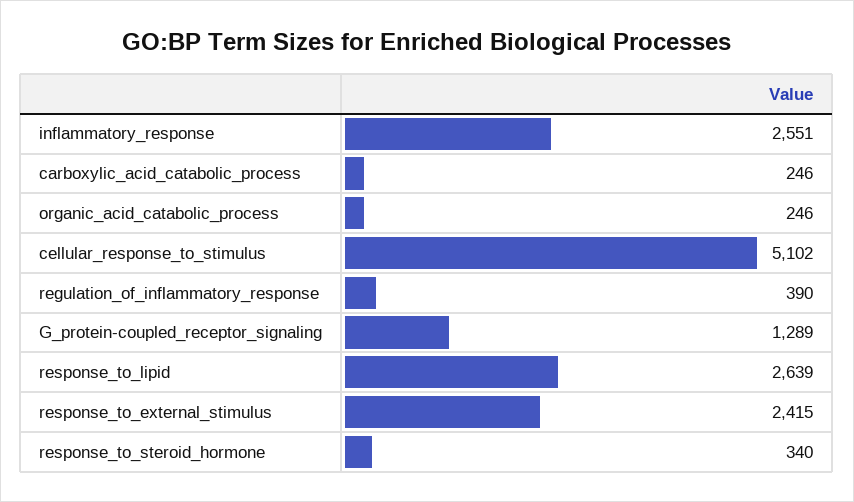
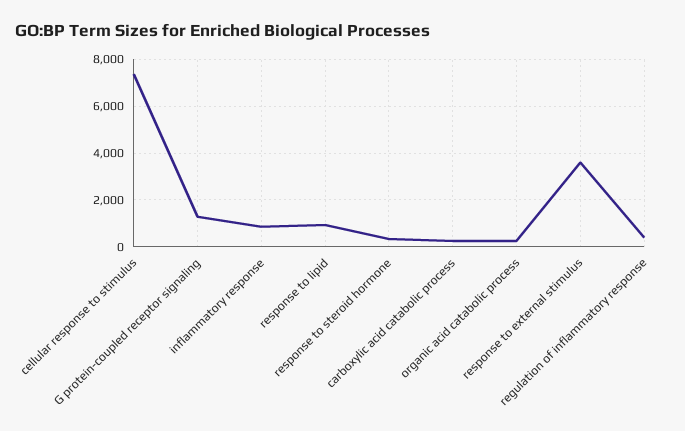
inflammatory_response: 2551 -> 1000
cellular_response_to_stimulus: 5102 -> 7500
response_to_lipid: 2639 -> 1000
response_to_external_stimulus: 2415 -> 3500

